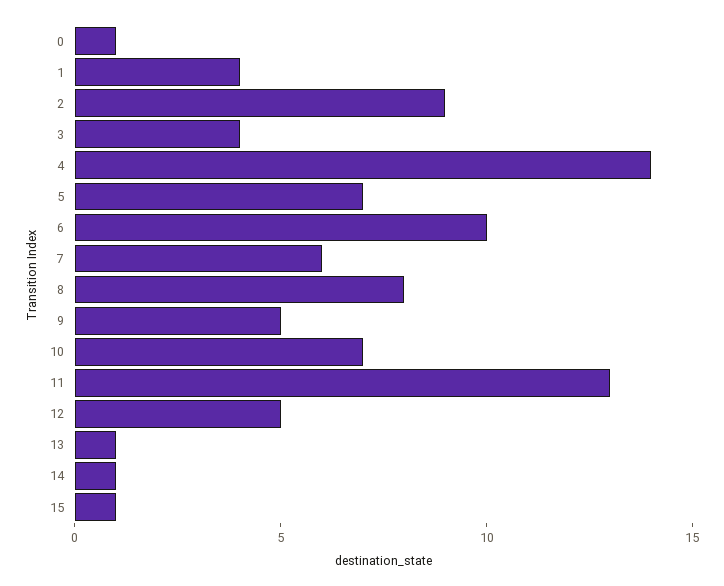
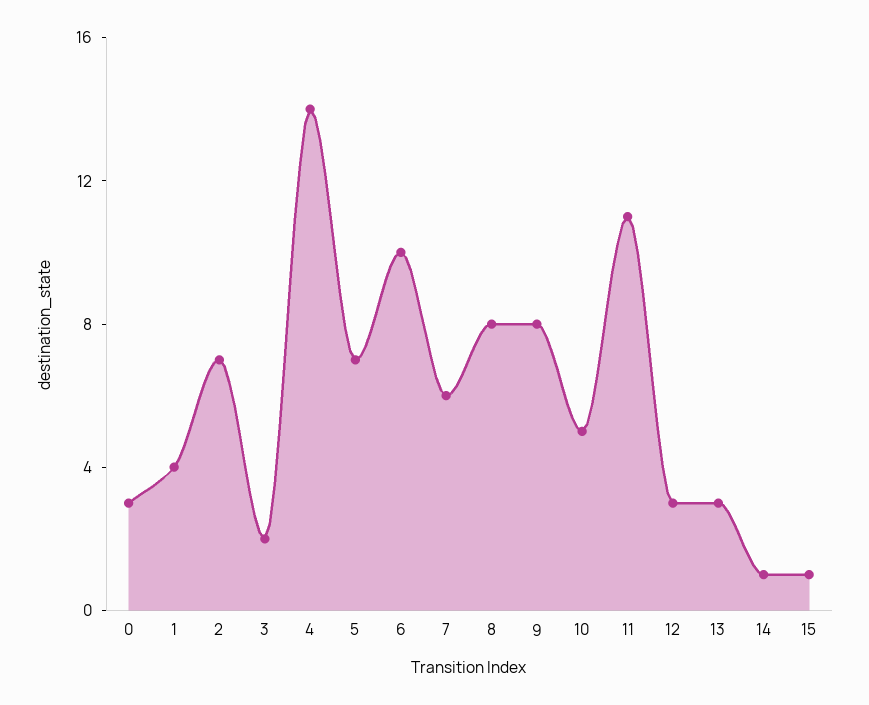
0: 1 -> 3
2: 9 -> 7
3: 4 -> 2
9: 5 -> 8
10: 7 -> 5
11: 13 -> 11
12: 5 -> 3
13: 1 -> 3

